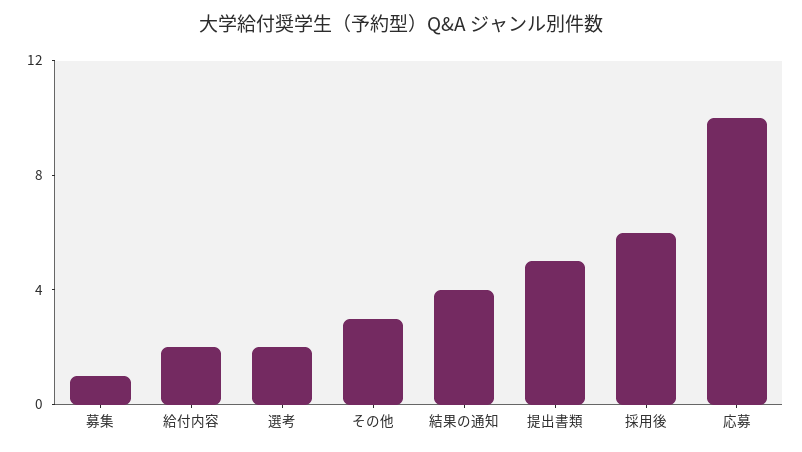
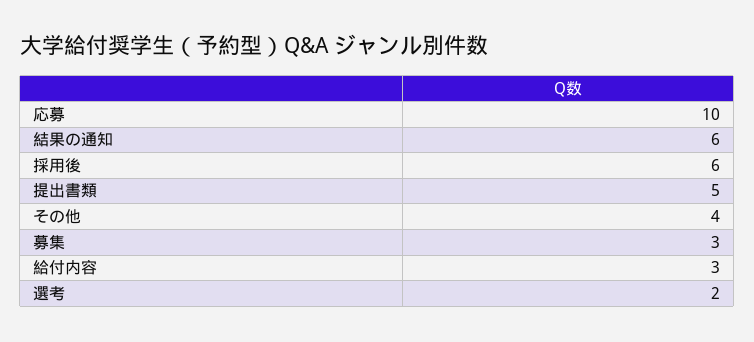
募集: 1 -> 3
給付内容: 2 -> 3
その他: 3 -> 4
結果の通知: 4 -> 6

